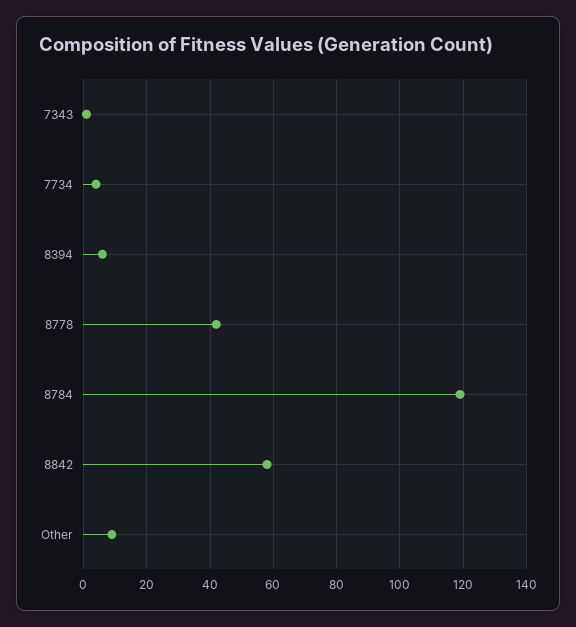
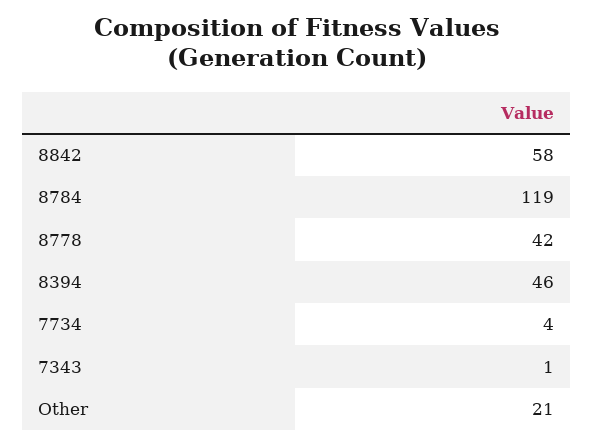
8394: 5 -> 46
Other: 10 -> 21

